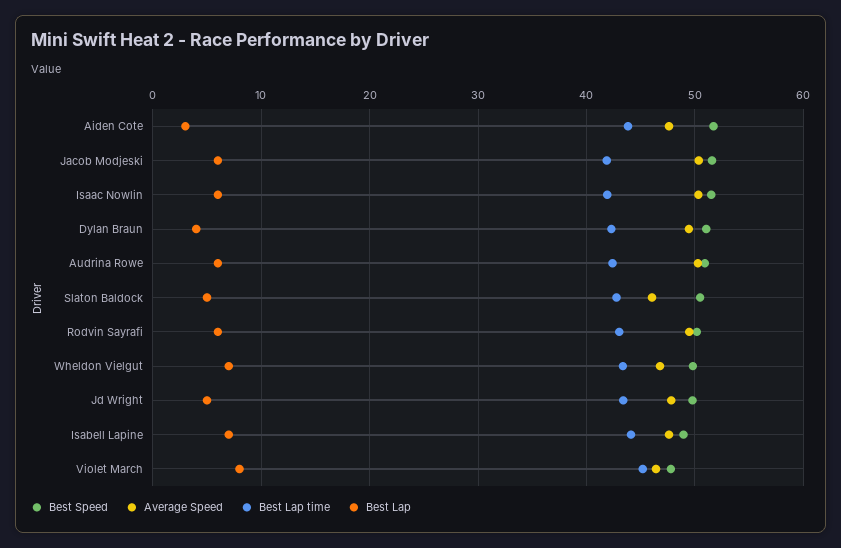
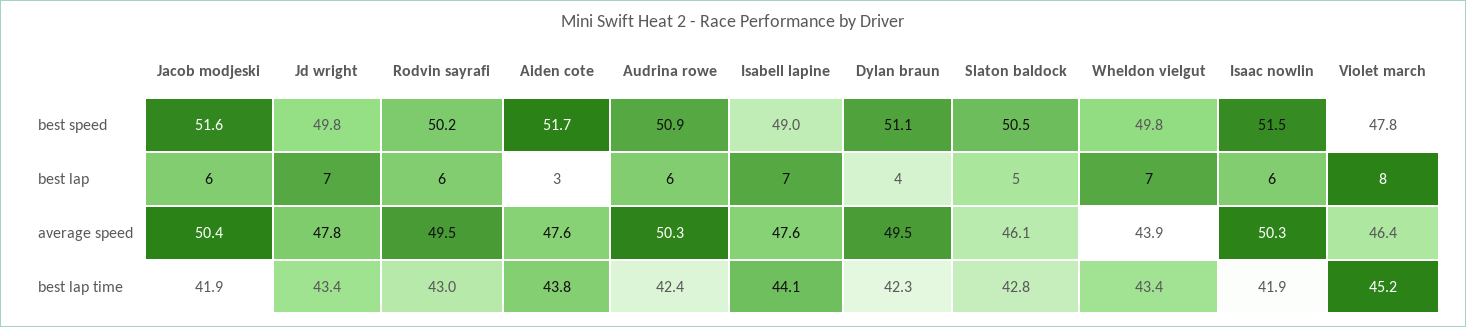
Average Speed, Wheldon Vielgut: 47 -> 43.9
Best Lap, Jd Wright: 5 -> 7

